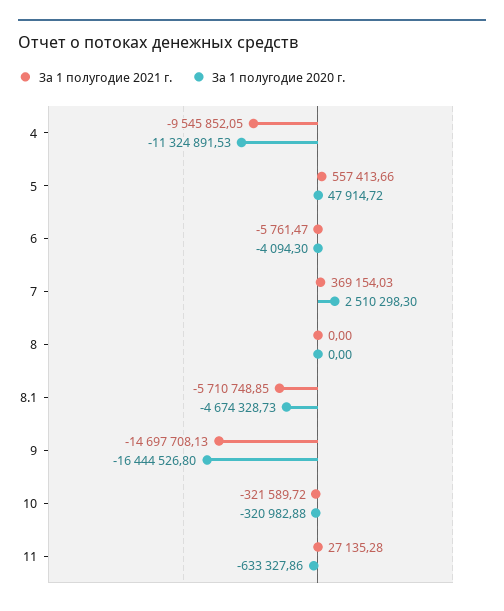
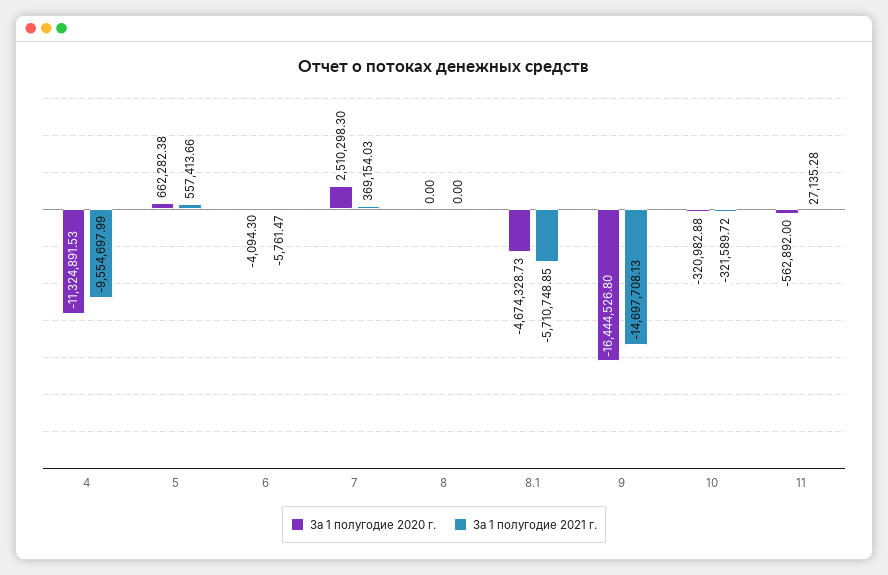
За 1 полугодие 2021 г., 4: -9545852.05 -> -9554697.99
За 1 полугодие 2020 г., 5: 47914.72 -> 662282.38
За 1 полугодие 2020 г., 11: -633327.86 -> -562892

